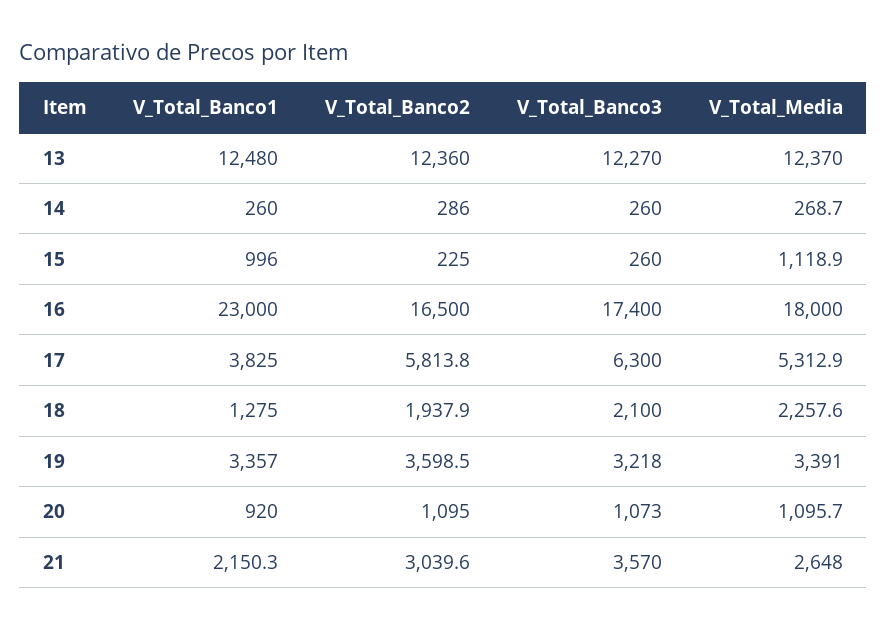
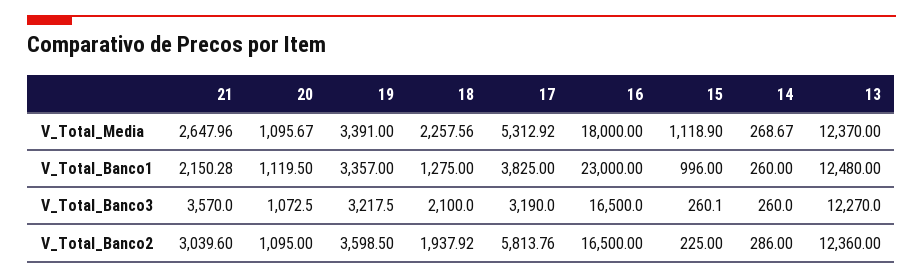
V_Total_Banco3, 16: 17400 -> 16500
V_Total_Banco3, 17: 6300 -> 3190
V_Total_Banco1, 20: 920 -> 1119.5

